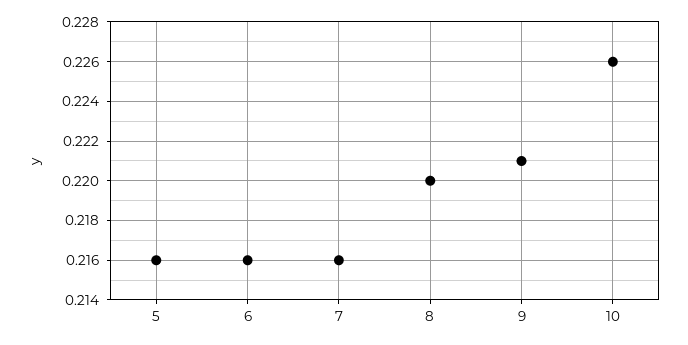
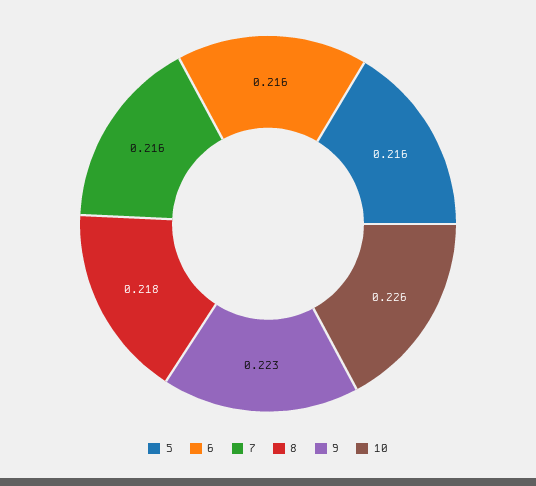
8: 0.22 -> 0.218
9: 0.221 -> 0.223

